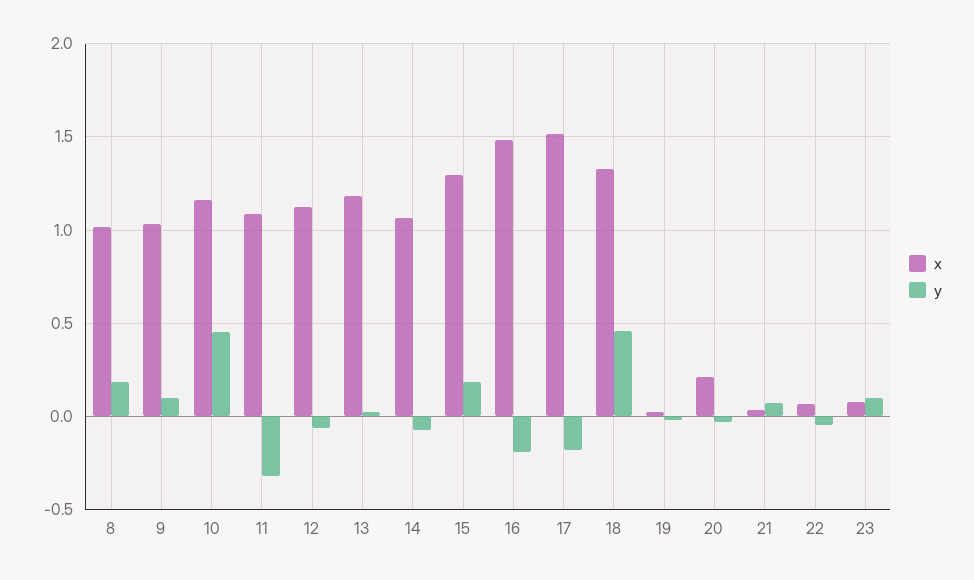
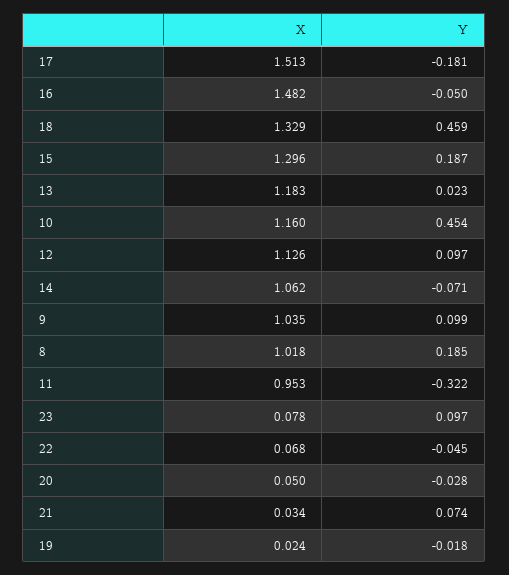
x, 11: 1.1 -> 0.953
y, 12: -0.05 -> 0.097
y, 16: -0.2 -> -0.05
x, 20: 0.2 -> 0.05

